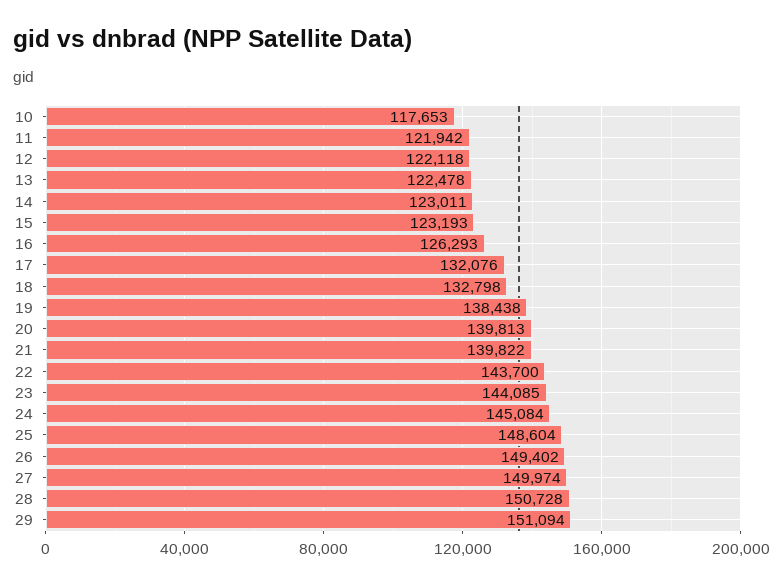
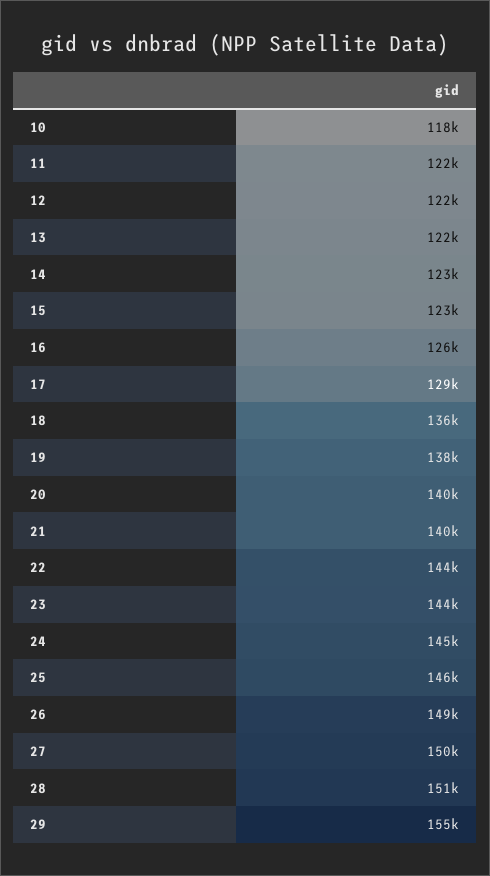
17: 132076 -> 129000
18: 132798 -> 136000
25: 148604 -> 146000
29: 151094 -> 155000

